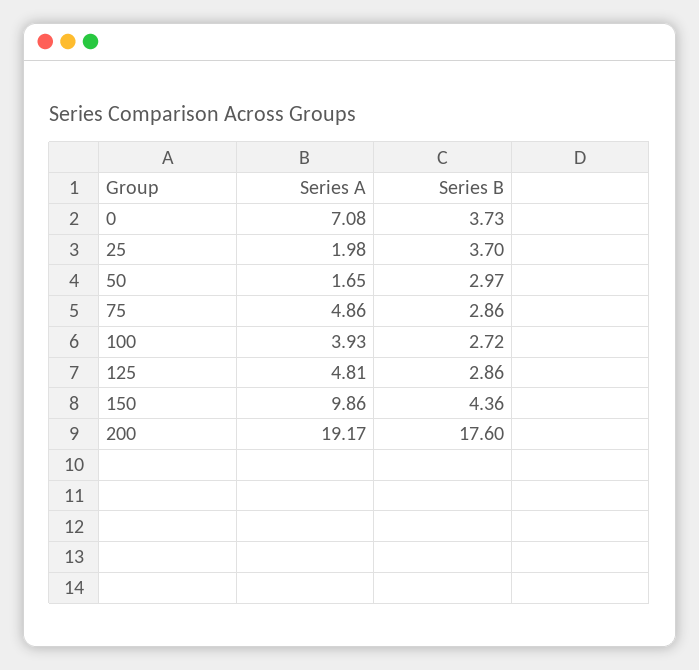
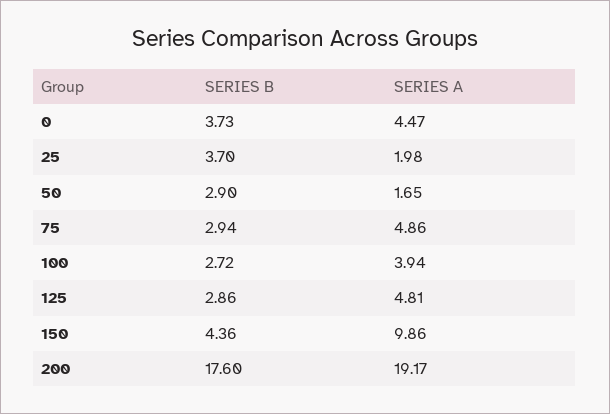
Series A, 0: 7.08 -> 4.47
Series B, 50: 2.97 -> 2.9
Series B, 75: 2.86 -> 2.94
Series A, 100: 3.93 -> 3.94

